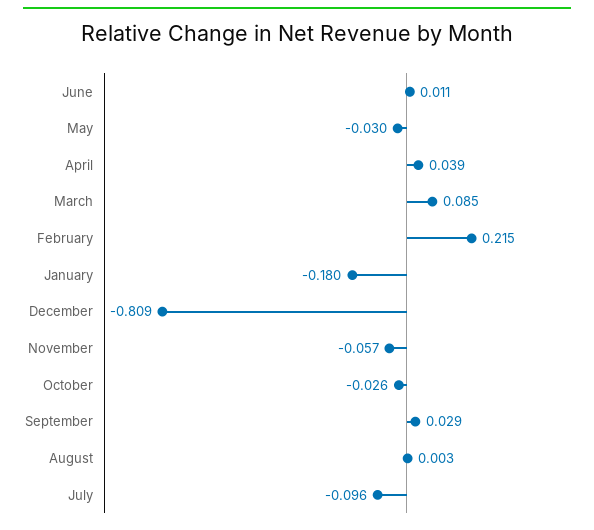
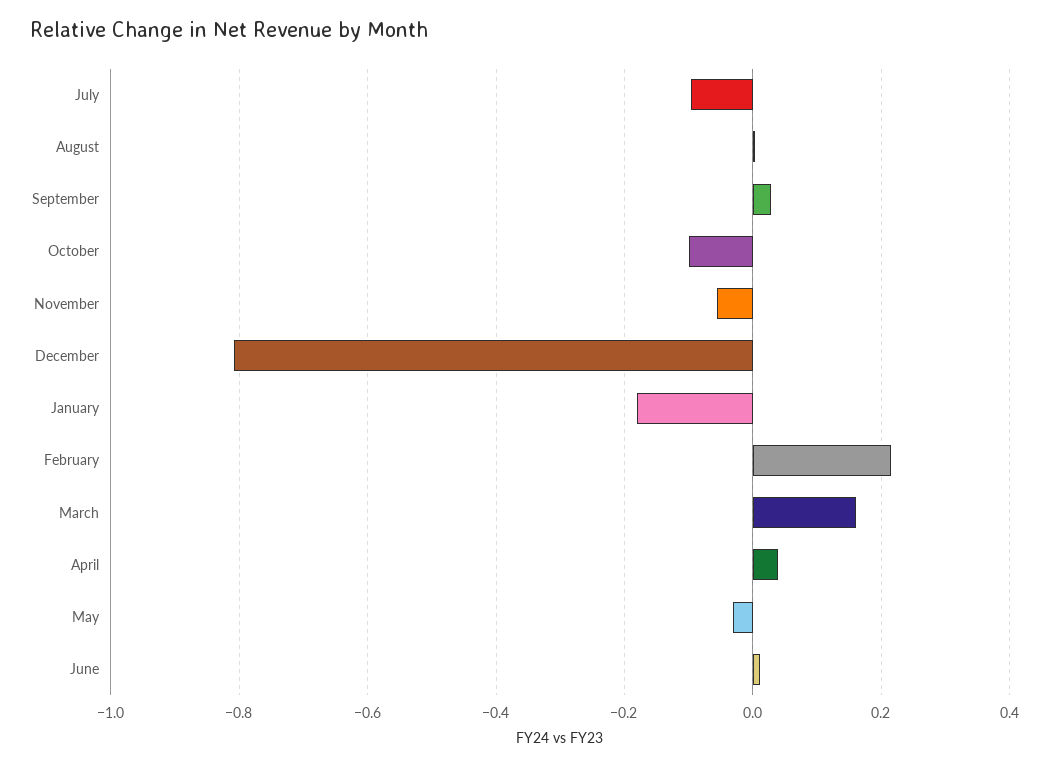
March: 0.085 -> 0.16
October: -0.026 -> -0.1

